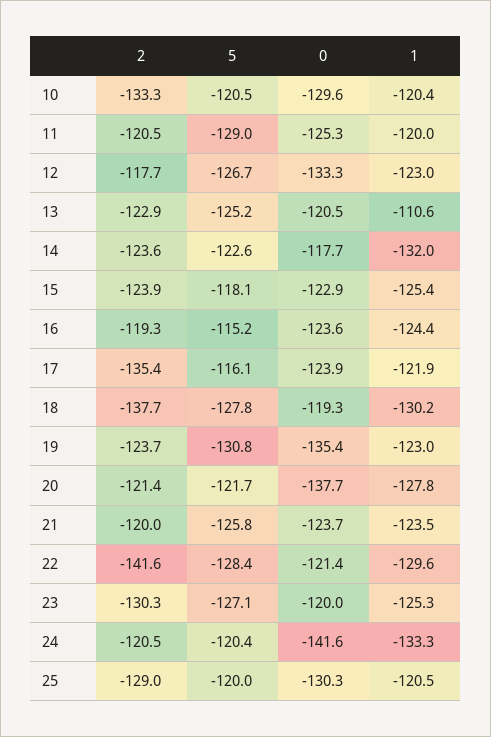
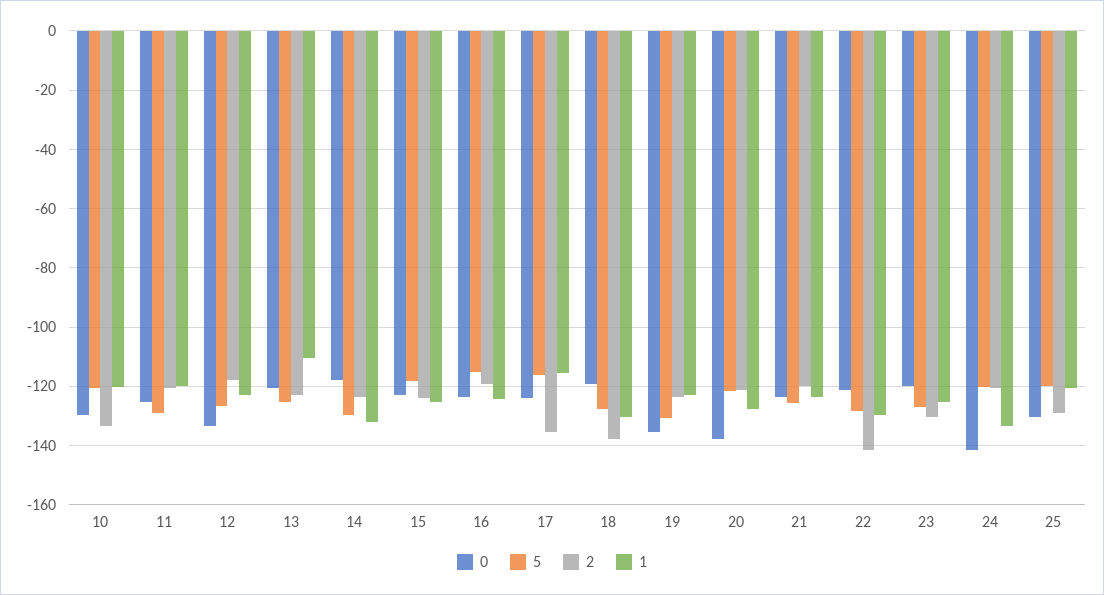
5, 14: -122.6 -> -130
1, 17: -121.9 -> -115

